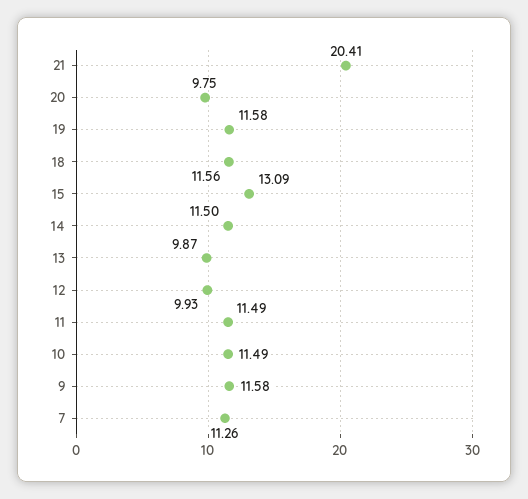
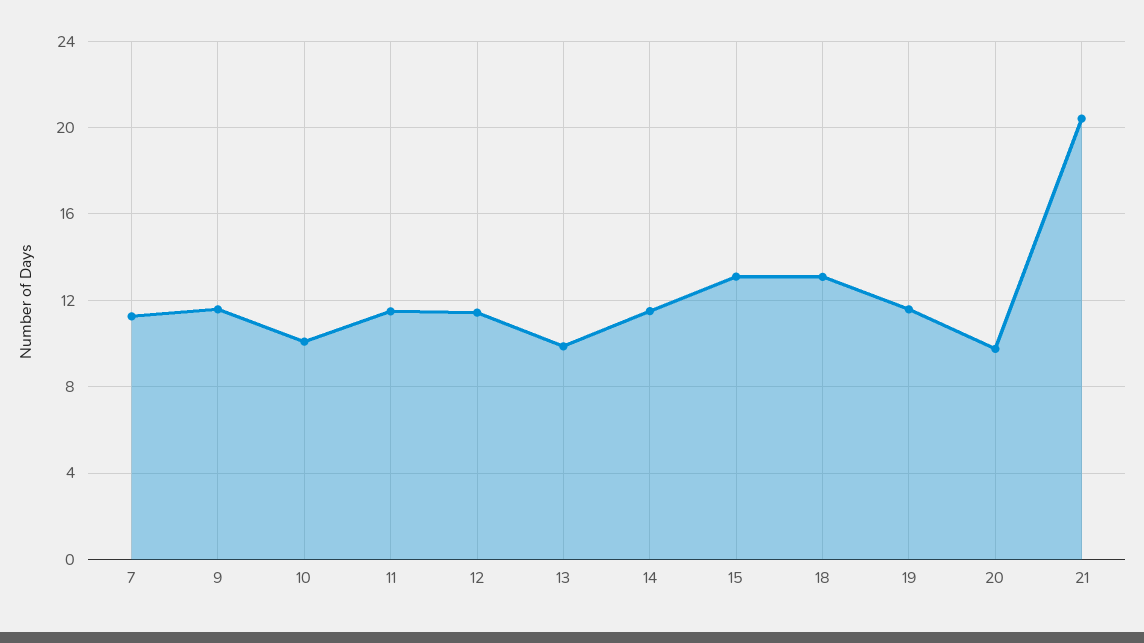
18: 11.56 -> 13
12: 9.93 -> 11.5
10: 11.49 -> 10

